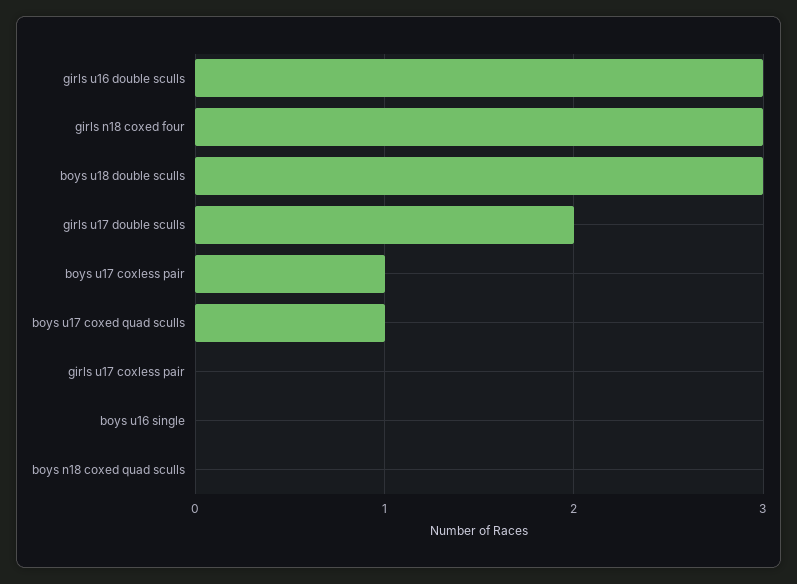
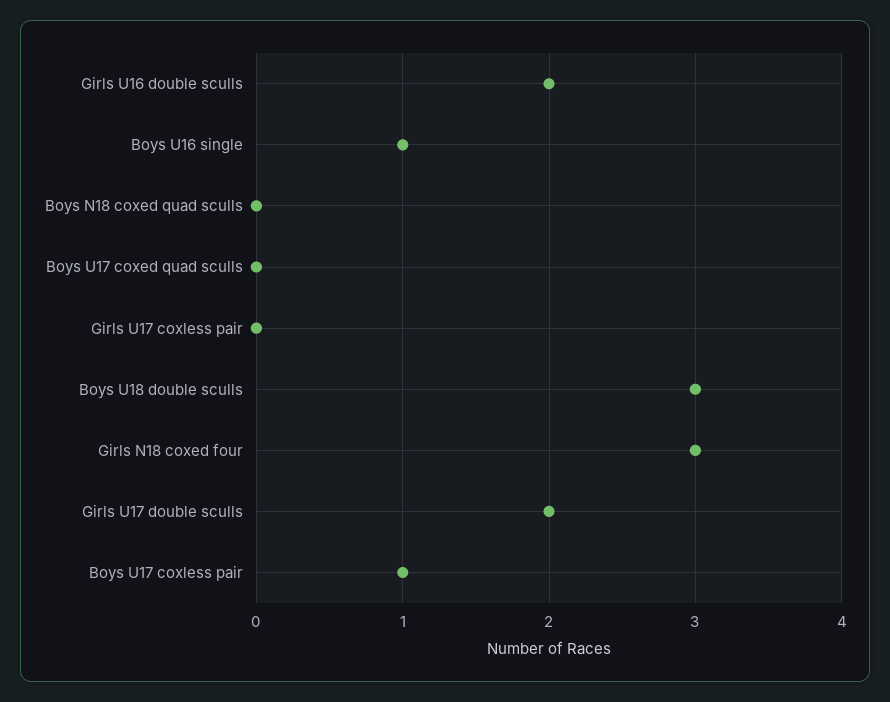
girls u16 double sculls: 3 -> 2
boys u17 coxed quad sculls: 1 -> 0
boys u16 single: 0 -> 1

